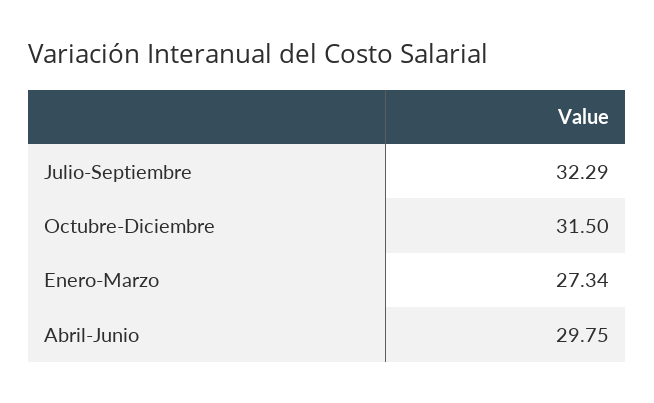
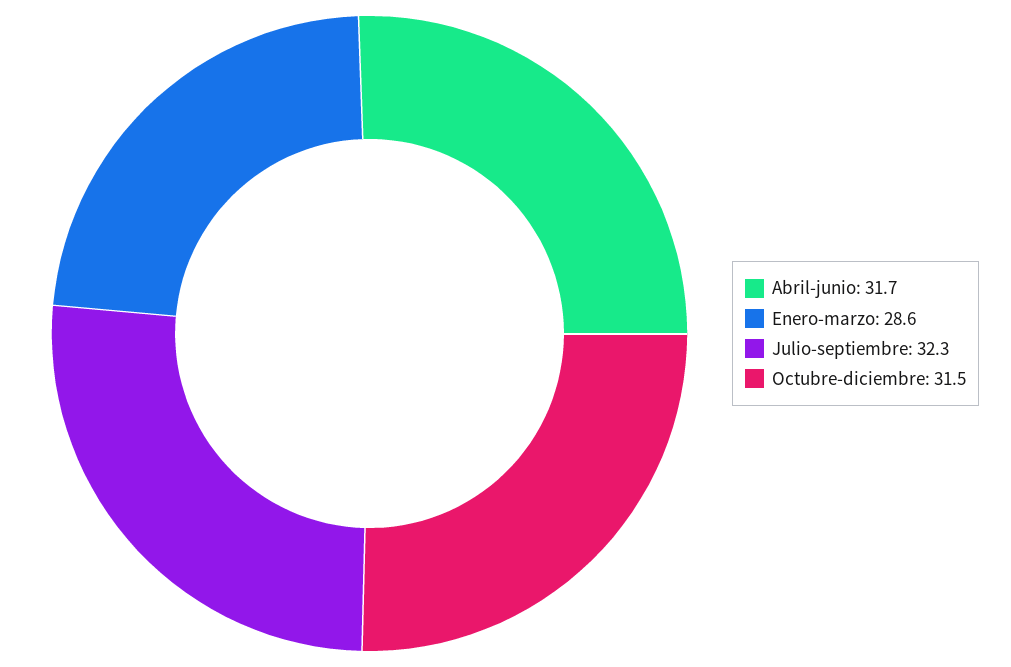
Enero-Marzo: 27.34 -> 28.6
Abril-Junio: 29.75 -> 31.7

